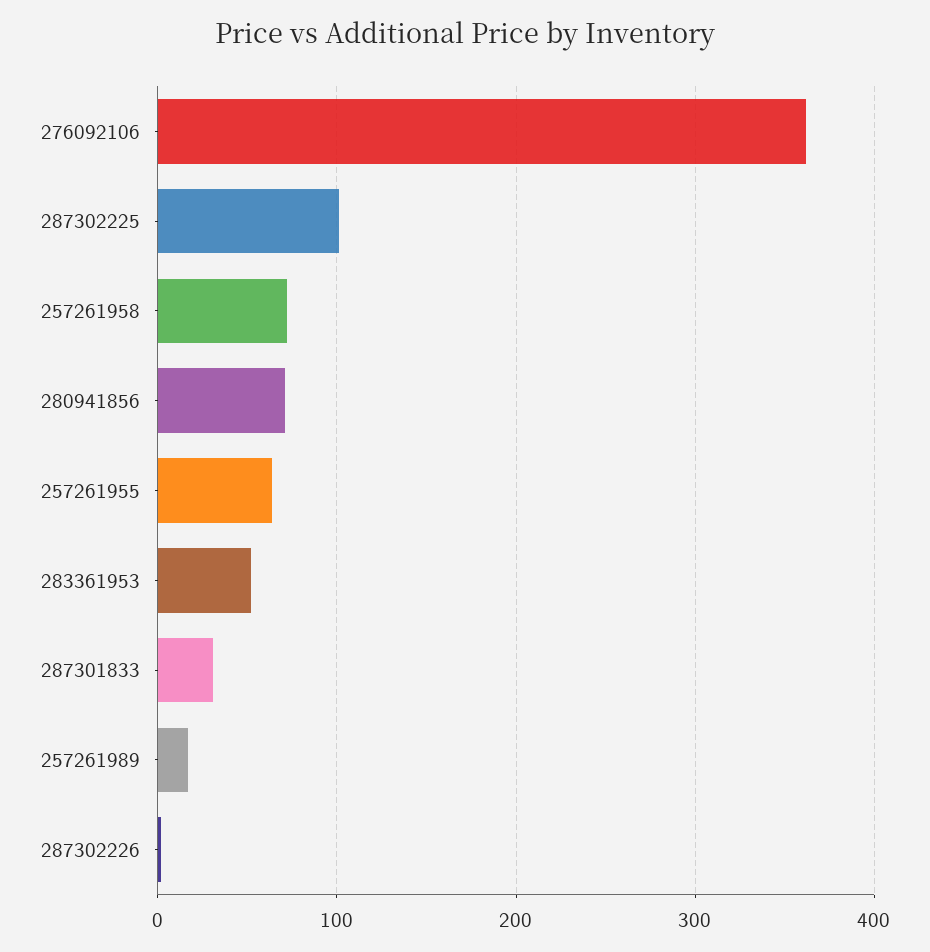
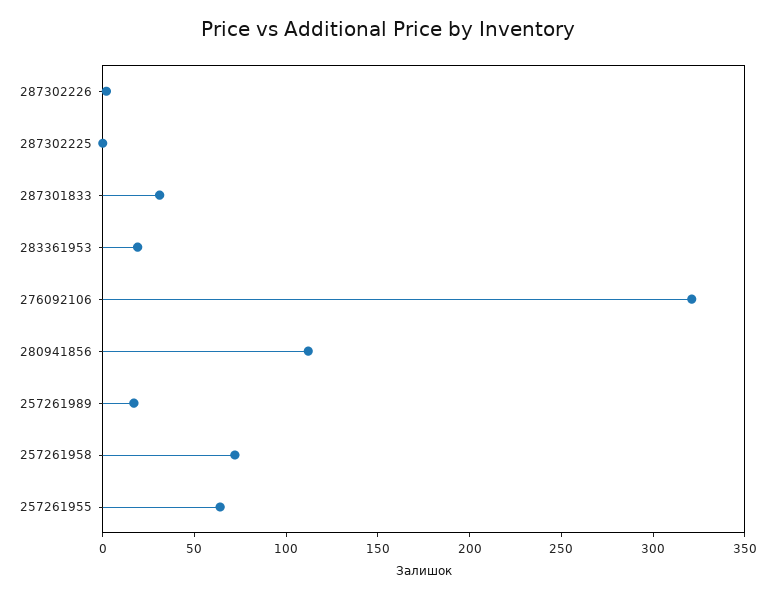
276092106: 360 -> 320
287302225: 100 -> 0
280941856: 70 -> 110
283361953: 50 -> 20

